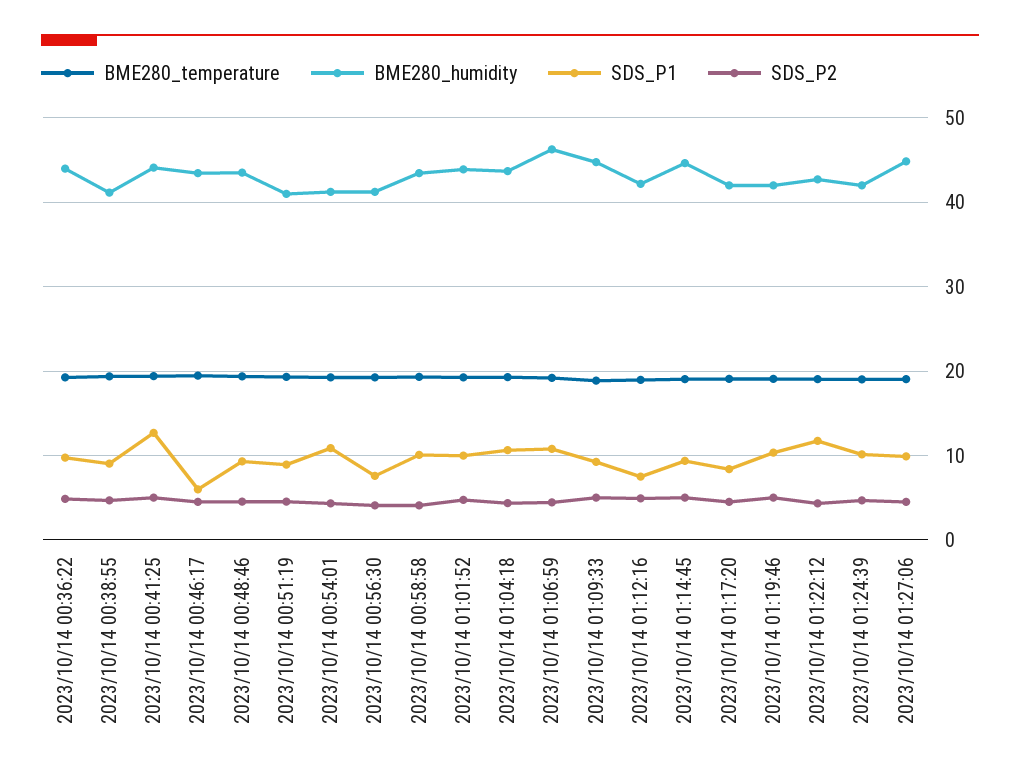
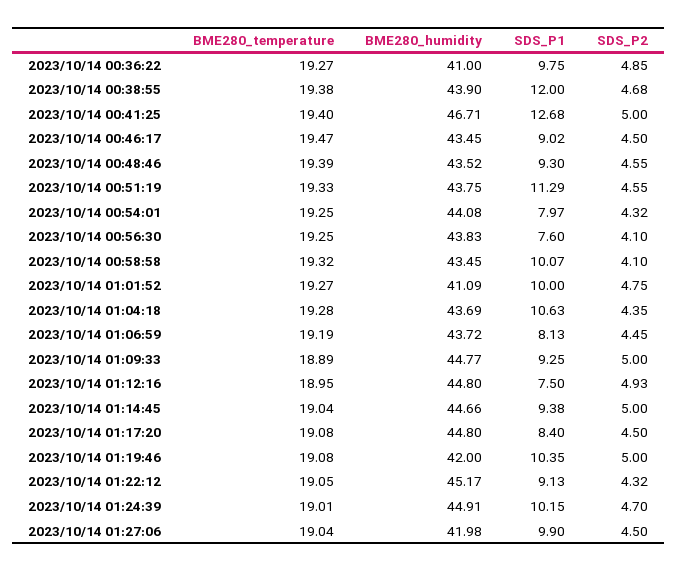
BME280_humidity, 2023/10/14 00:36:22: 44 -> 41
BME280_humidity, 2023/10/14 00:38:55: 41 -> 43.9
SDS_P1, 2023/10/14 00:38:55: 9 -> 12
BME280_humidity, 2023/10/14 00:41:25: 44 -> 46.71
SDS_P1, 2023/10/14 00:46:17: 6 -> 9.02
BME280_humidity, 2023/10/14 00:51:19: 41 -> 43.75
SDS_P1, 2023/10/14 00:51:19: 9 -> 11.29
BME280_humidity, 2023/10/14 00:54:01: 41 -> 44.08
SDS_P1, 2023/10/14 00:54:01: 11 -> 7.97
BME280_humidity, 2023/10/14 00:56:30: 41 -> 43.83
BME280_humidity, 2023/10/14 01:01:52: 44 -> 41.09
BME280_humidity, 2023/10/14 01:06:59: 46 -> 43.72
SDS_P1, 2023/10/14 01:06:59: 11 -> 8.13
BME280_humidity, 2023/10/14 01:12:16: 42 -> 44.8
BME280_humidity, 2023/10/14 01:17:20: 42 -> 44.8
BME280_humidity, 2023/10/14 01:22:12: 43 -> 45.17
SDS_P1, 2023/10/14 01:22:12: 12 -> 9.13
BME280_humidity, 2023/10/14 01:24:39: 42 -> 44.91
BME280_humidity, 2023/10/14 01:27:06: 45 -> 41.98

